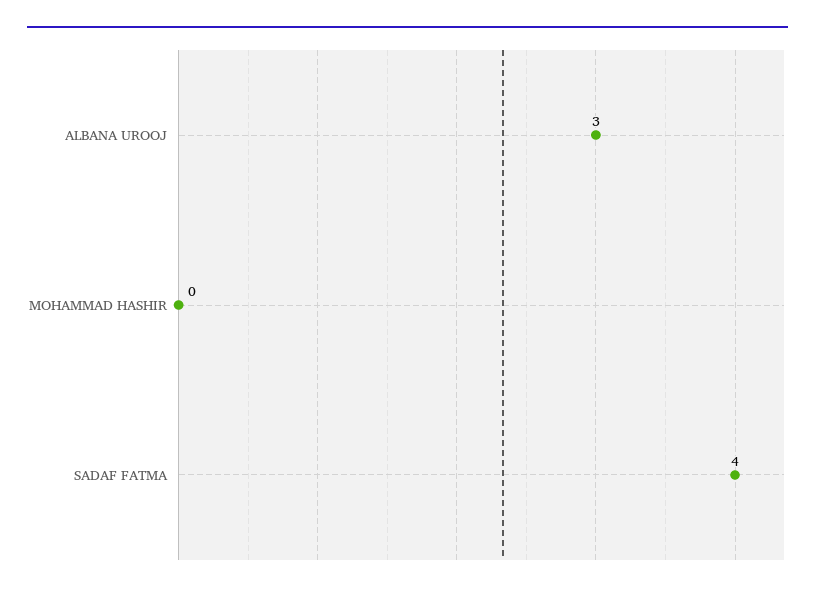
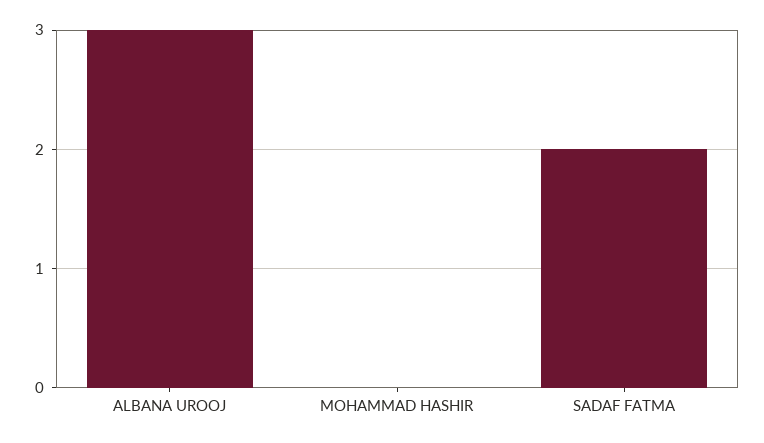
SADAF FATMA: 4 -> 2

